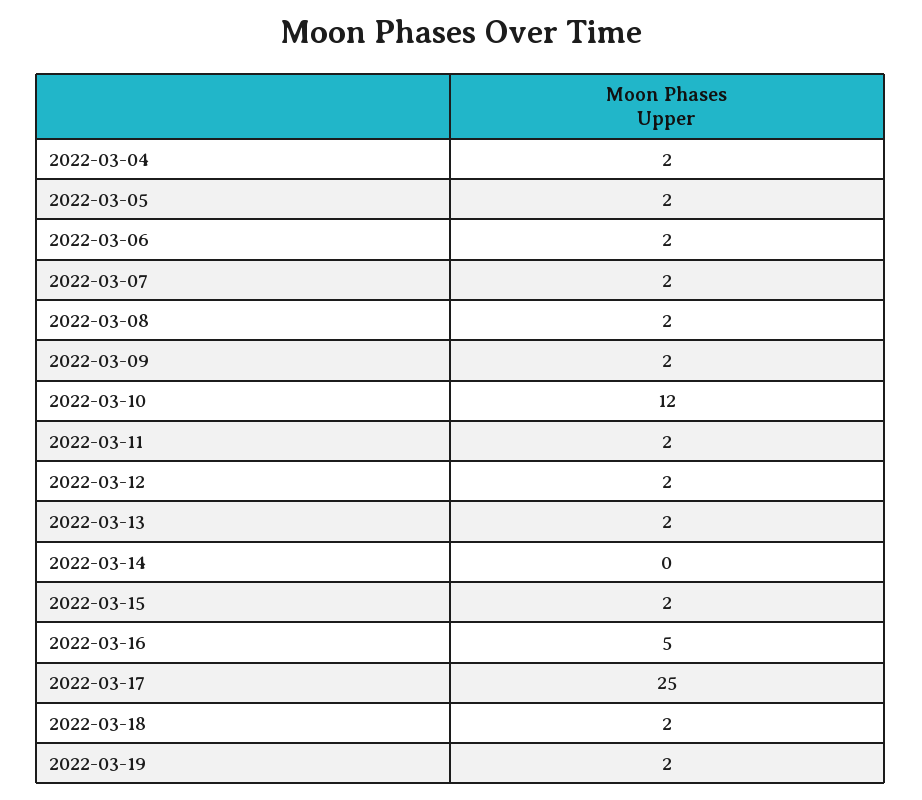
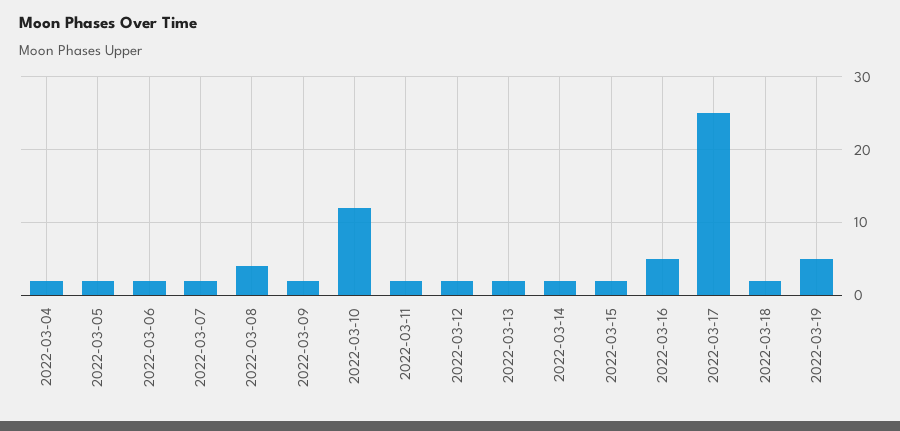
2022-03-08: 2 -> 4
2022-03-14: 0 -> 2
2022-03-19: 2 -> 5

